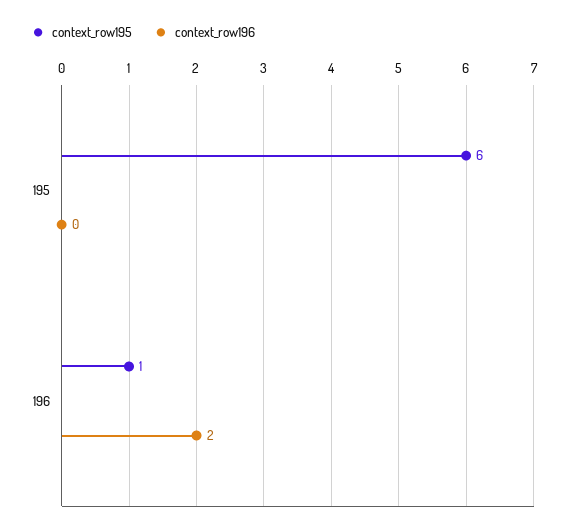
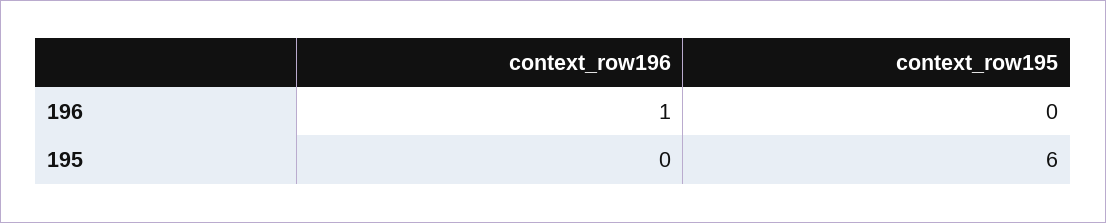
context_row195, 196: 1 -> 0
context_row196, 196: 2 -> 1

